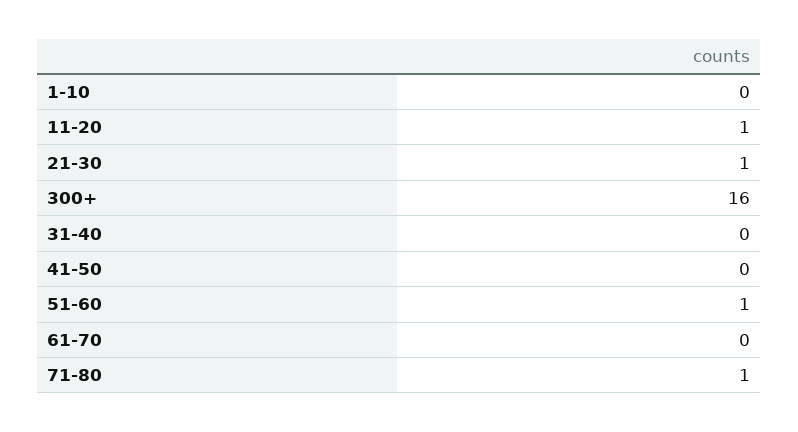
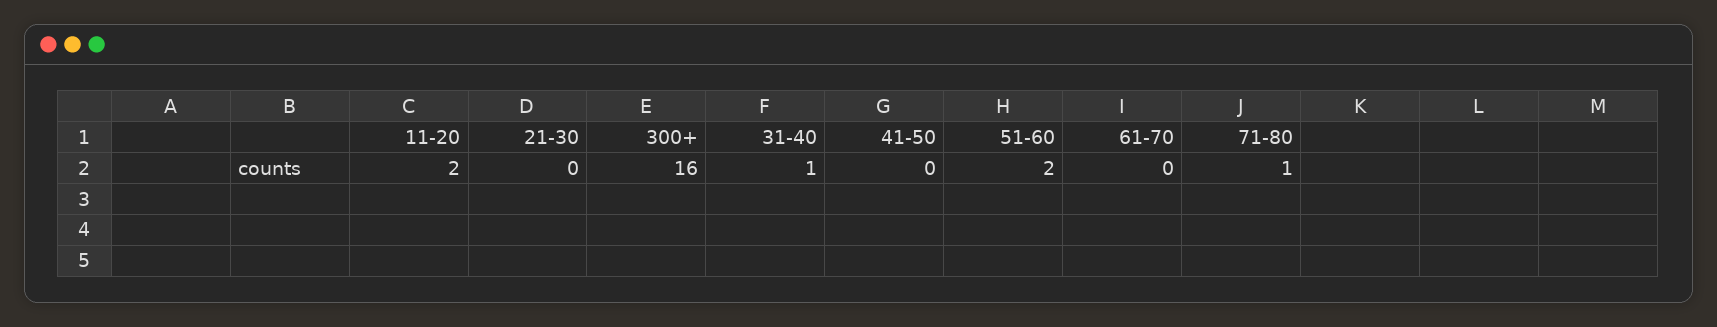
1-10: 0 -> none
11-20: 1 -> 2
21-30: 1 -> 0
31-40: 0 -> 1
51-60: 1 -> 2

